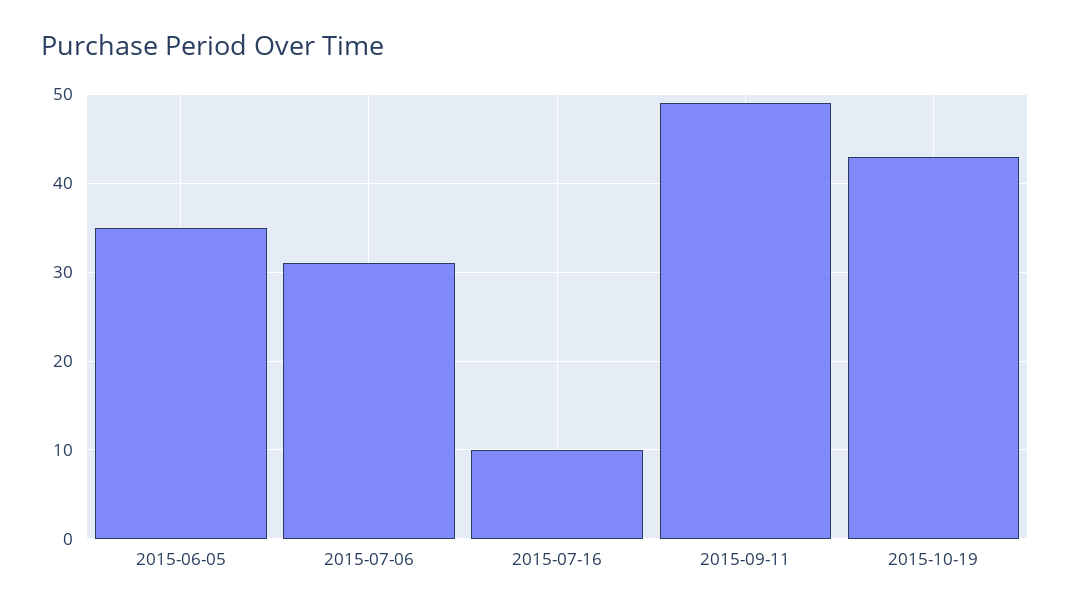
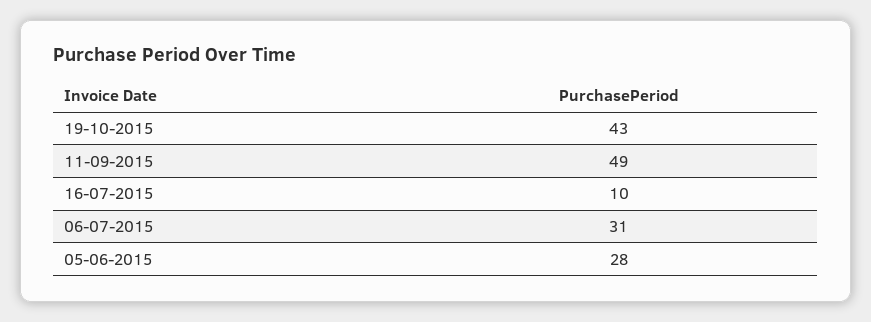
2015-06-05: 35 -> 28

